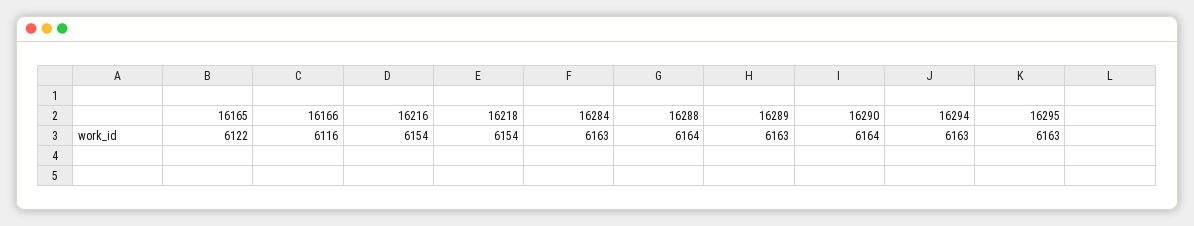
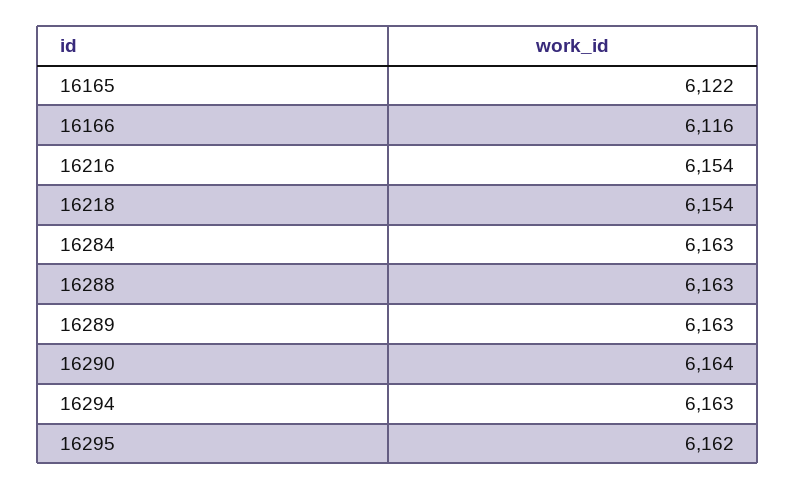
16288: 6164 -> 6163
16295: 6163 -> 6162

